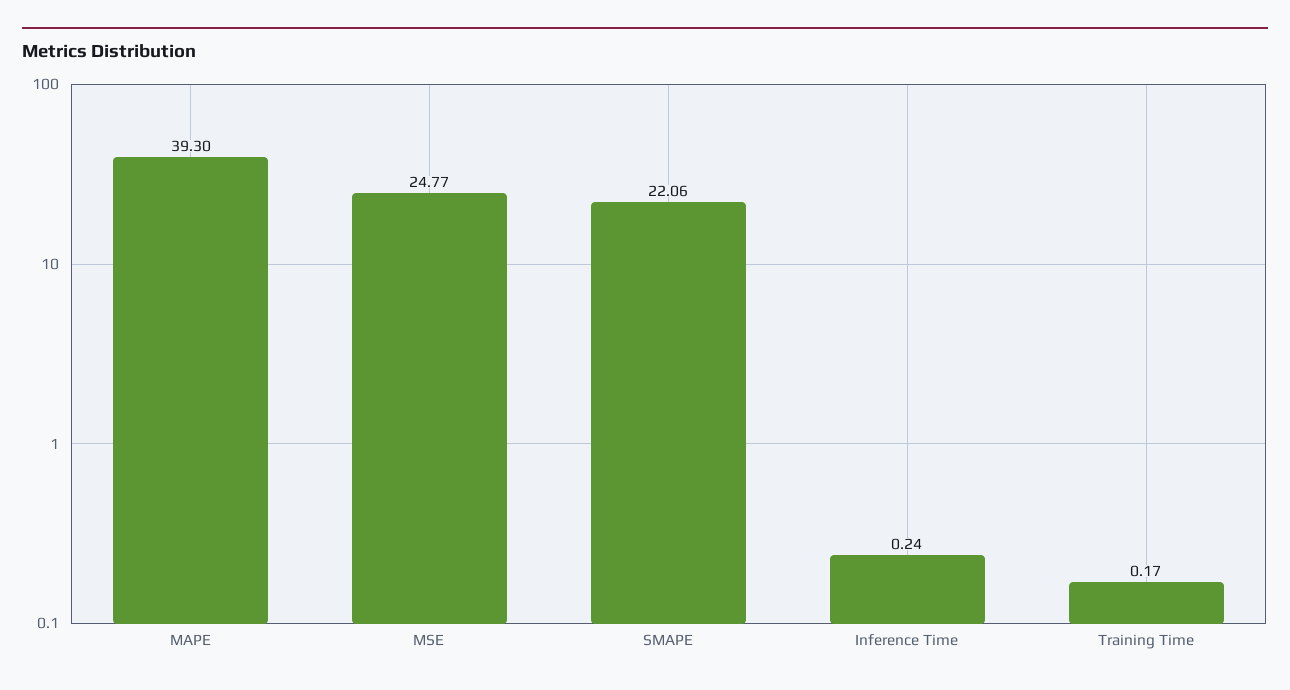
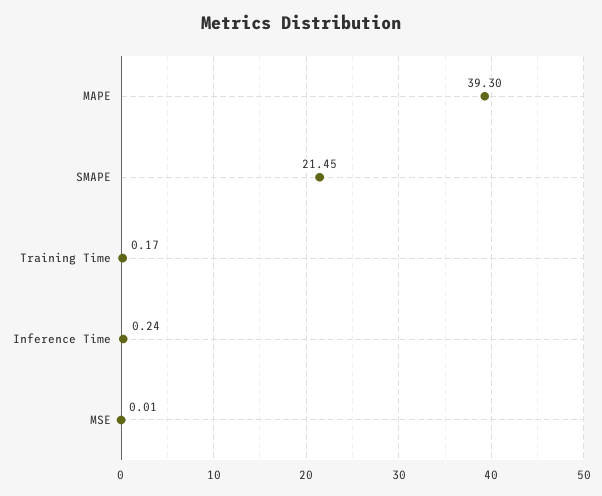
MSE: 24.77 -> 0.01
SMAPE: 22.06 -> 21.45

